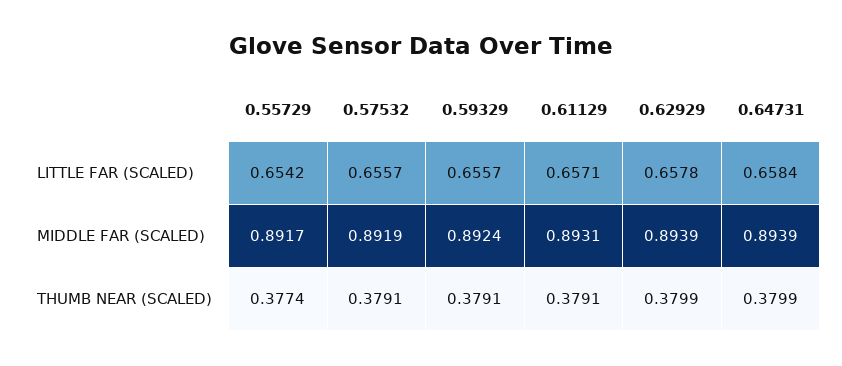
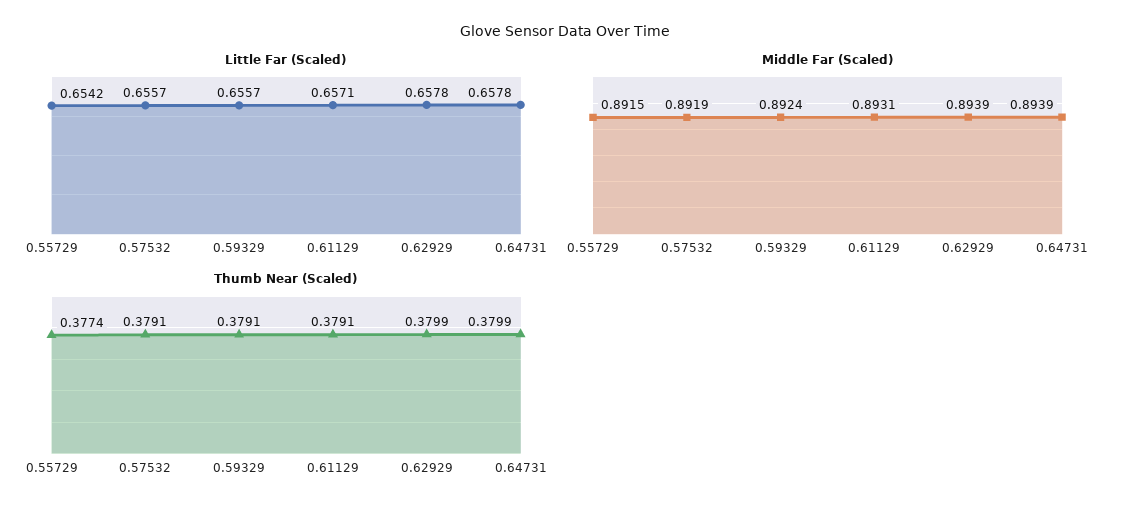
LITTLE FAR (SCALED), 0.64731: 0.6584 -> 0.6578
MIDDLE FAR (SCALED), 0.55729: 0.8917 -> 0.8915

